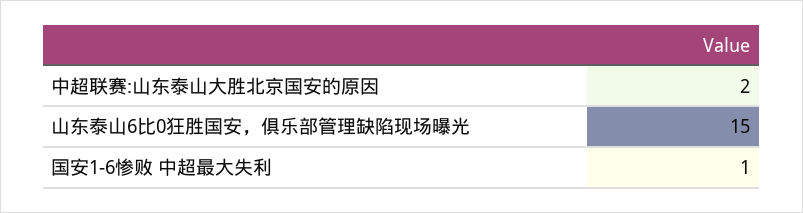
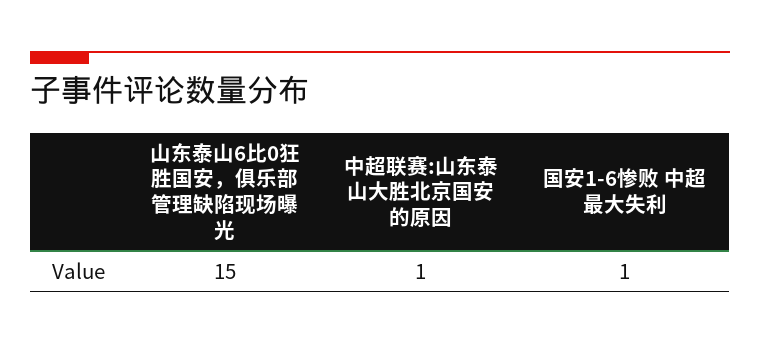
中超联赛:山东泰山大胜北京国安的原因: 2 -> 1

